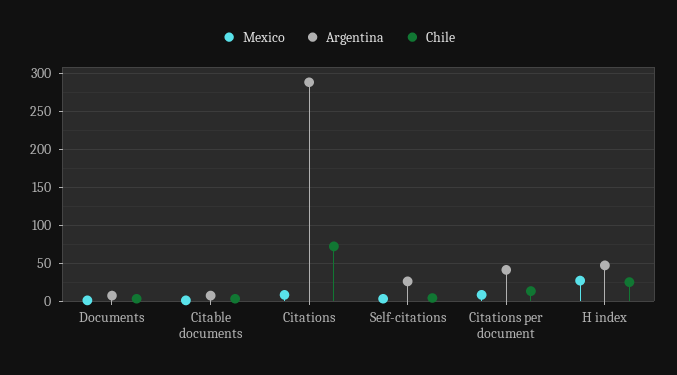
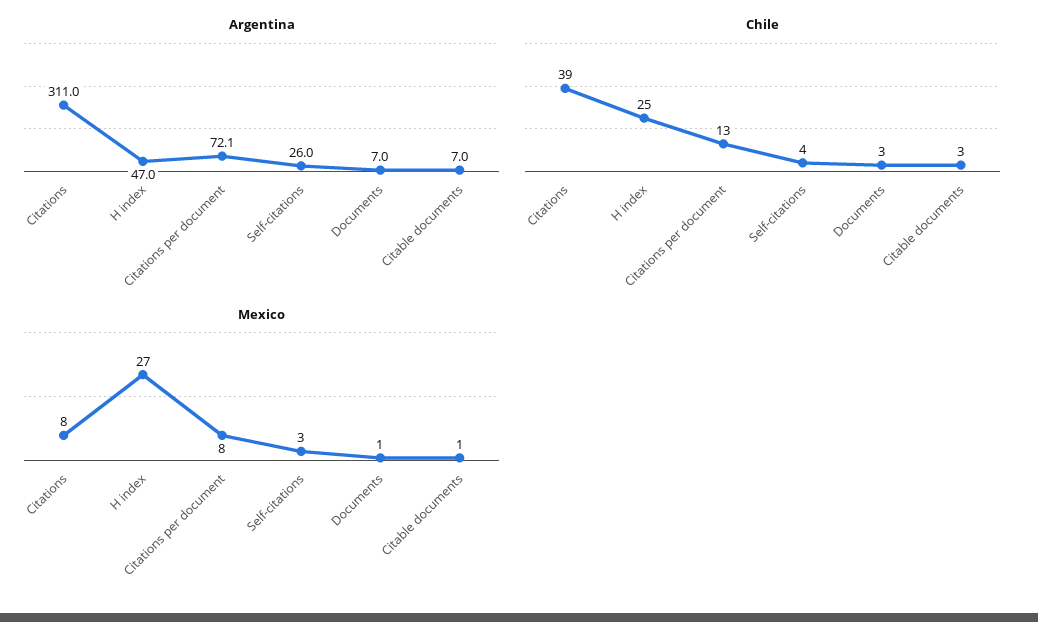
Argentina, Citations: 290 -> 311
Chile, Citations: 70 -> 39
Argentina, Citations per document: 40 -> 72.1

